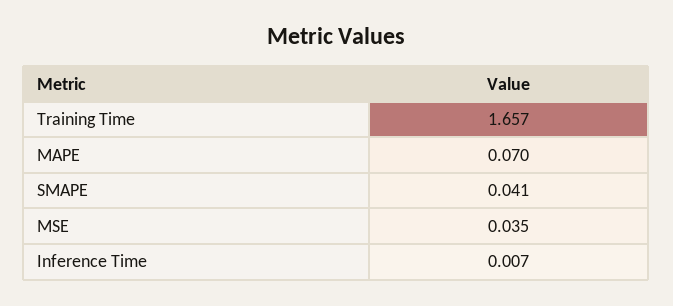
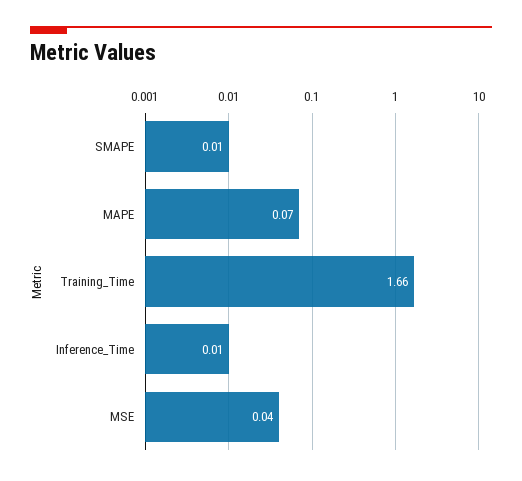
SMAPE: 0.041 -> 0.01

